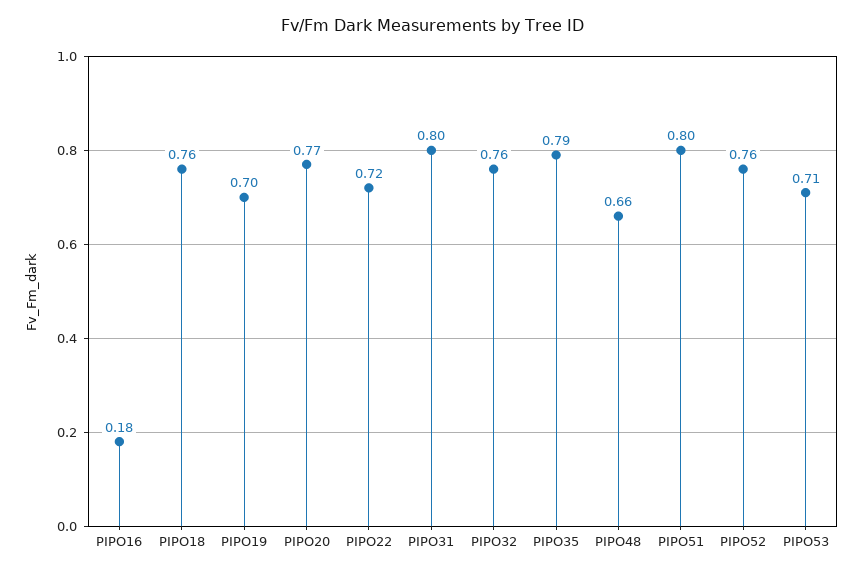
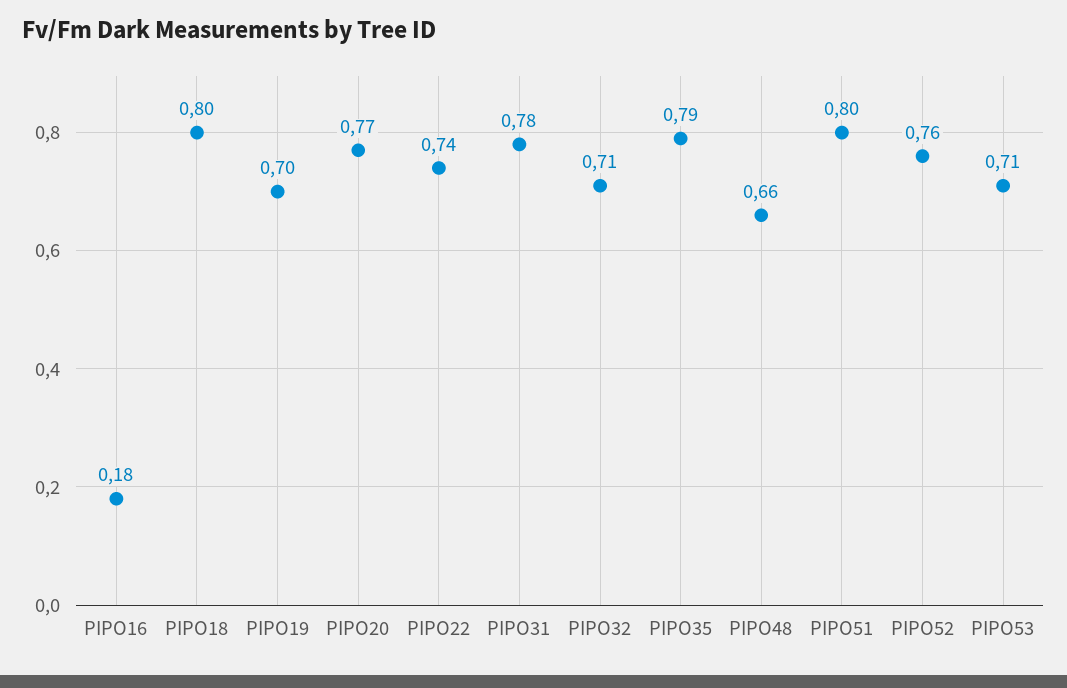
PIPO18: 0.76 -> 0.8
PIPO22: 0.72 -> 0.74
PIPO31: 0.8 -> 0.78
PIPO32: 0.76 -> 0.71

